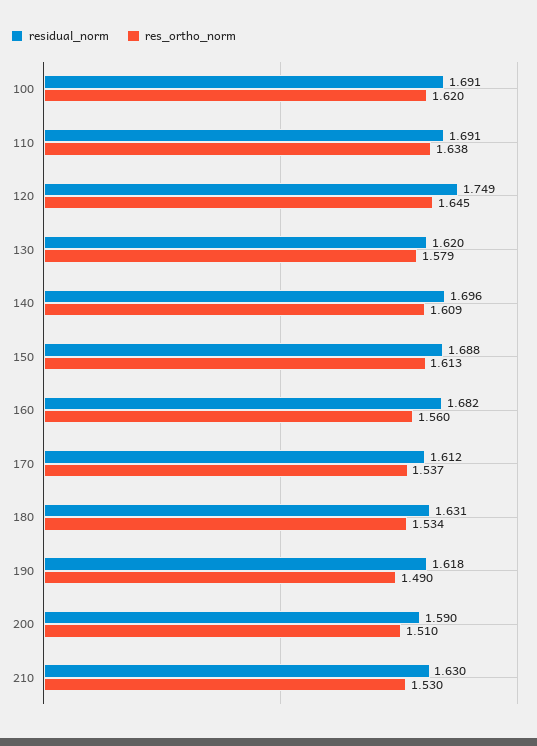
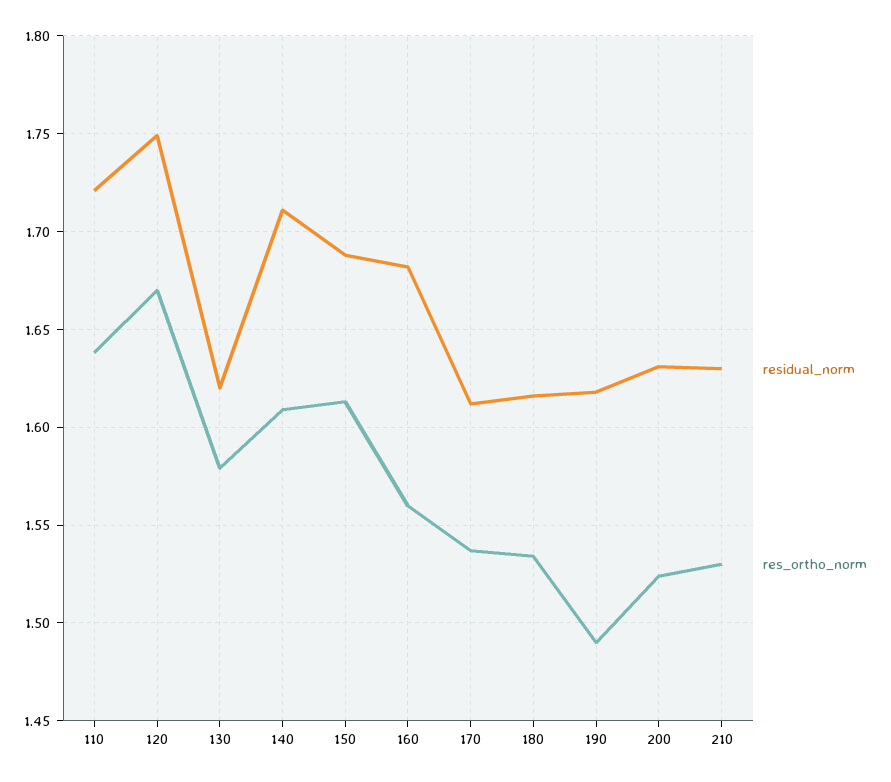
residual_norm, 100: 1.691 -> none
res_ortho_norm, 100: 1.62 -> none
residual_norm, 110: 1.691 -> 1.72
res_ortho_norm, 120: 1.645 -> 1.67
residual_norm, 140: 1.696 -> 1.71
residual_norm, 180: 1.631 -> 1.615
residual_norm, 200: 1.59 -> 1.63
res_ortho_norm, 200: 1.51 -> 1.525

